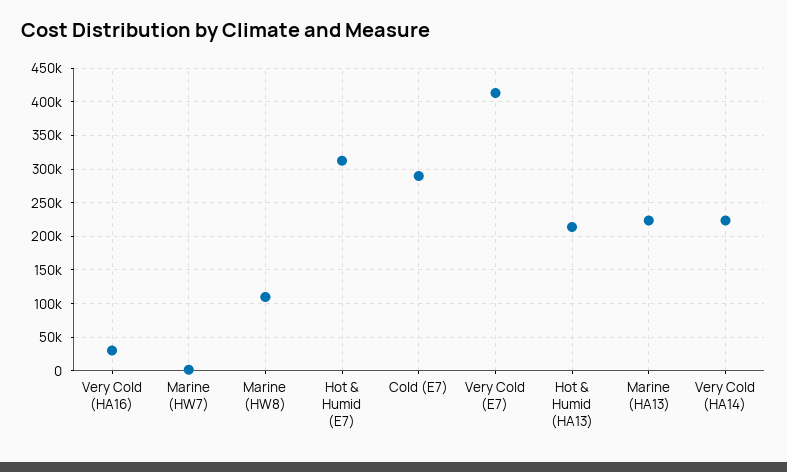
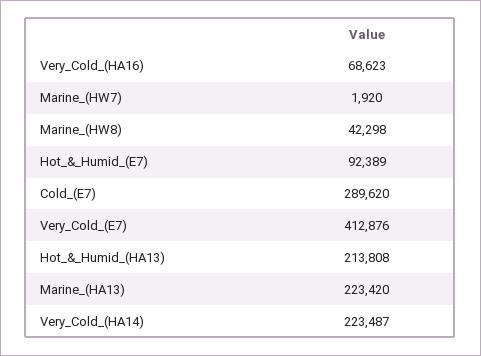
Very Cold (HA16): 30000 -> 68623
Marine (HW8): 110000 -> 42298
Hot & Humid (E7): 310000 -> 92389

